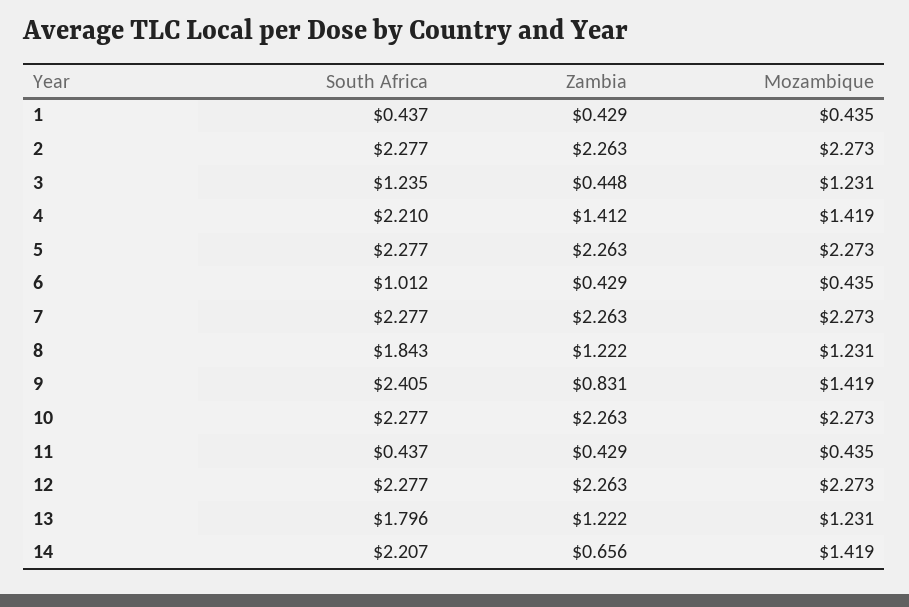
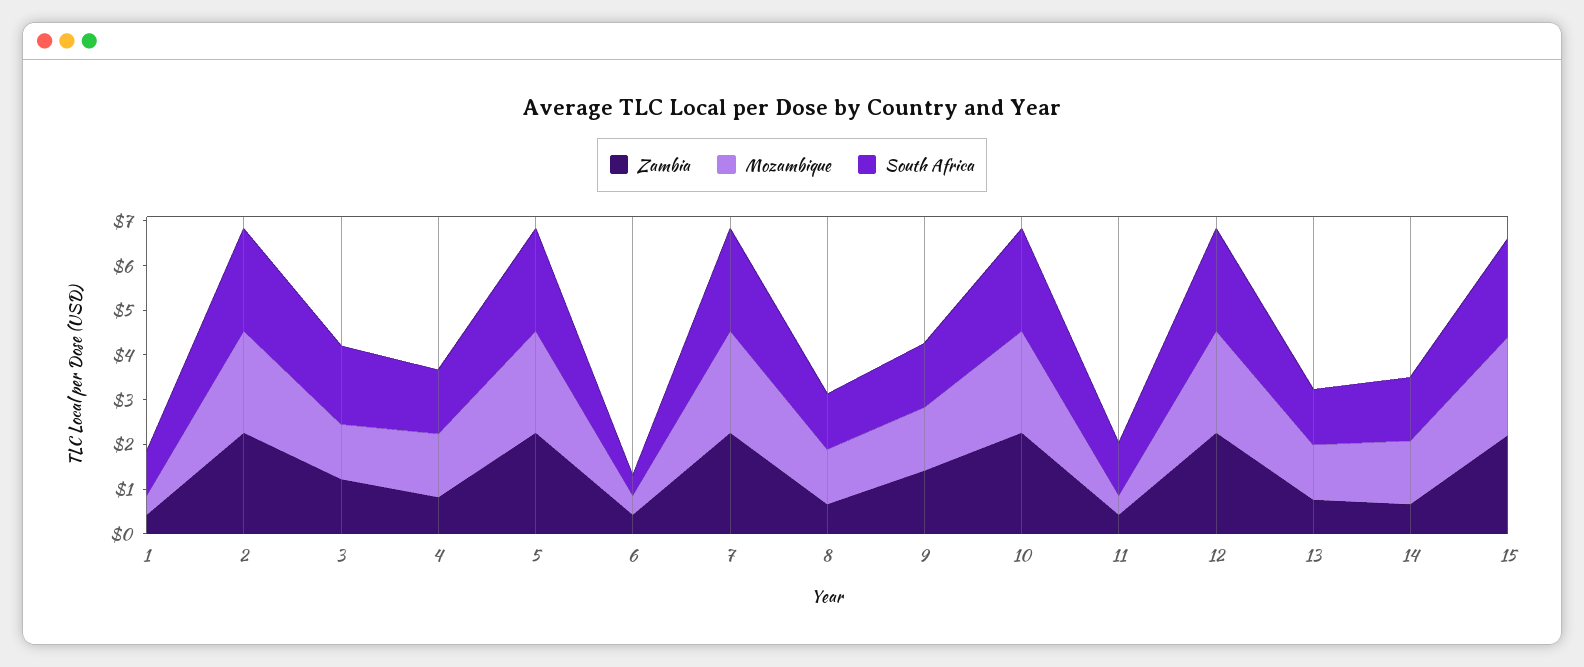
South Africa, 1: 0.437 -> 1
South Africa, 3: 1.235 -> 1.8
Zambia, 3: 0.448 -> 1.2
South Africa, 4: 2.21 -> 1.4
Zambia, 4: 1.412 -> 0.8
South Africa, 6: 1.012 -> 0.4
South Africa, 8: 1.843 -> 1.2
Zambia, 8: 1.222 -> 0.6
South Africa, 9: 2.405 -> 1.4
Zambia, 9: 0.831 -> 1.4
South Africa, 11: 0.437 -> 1.2
South Africa, 13: 1.796 -> 1.2
Zambia, 13: 1.222 -> 0.8
South Africa, 14: 2.207 -> 1.4
Zambia, 15: none -> 2.2
Mozambique, 15: none -> 2.2
South Africa, 15: none -> 2.2

